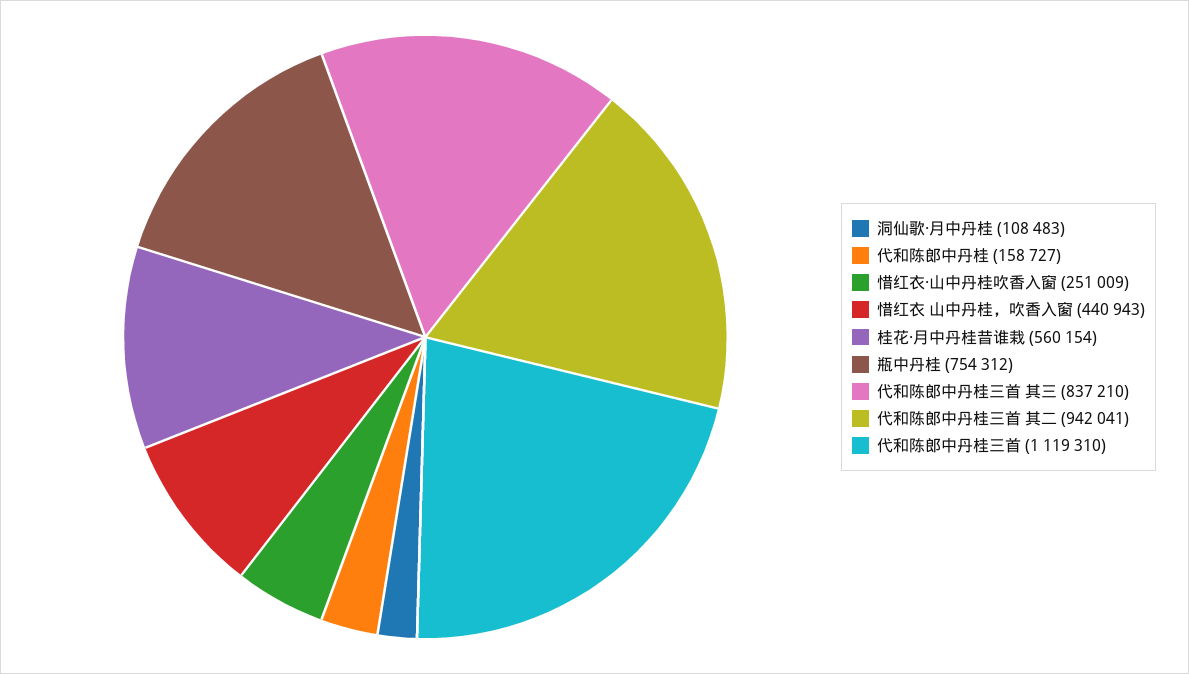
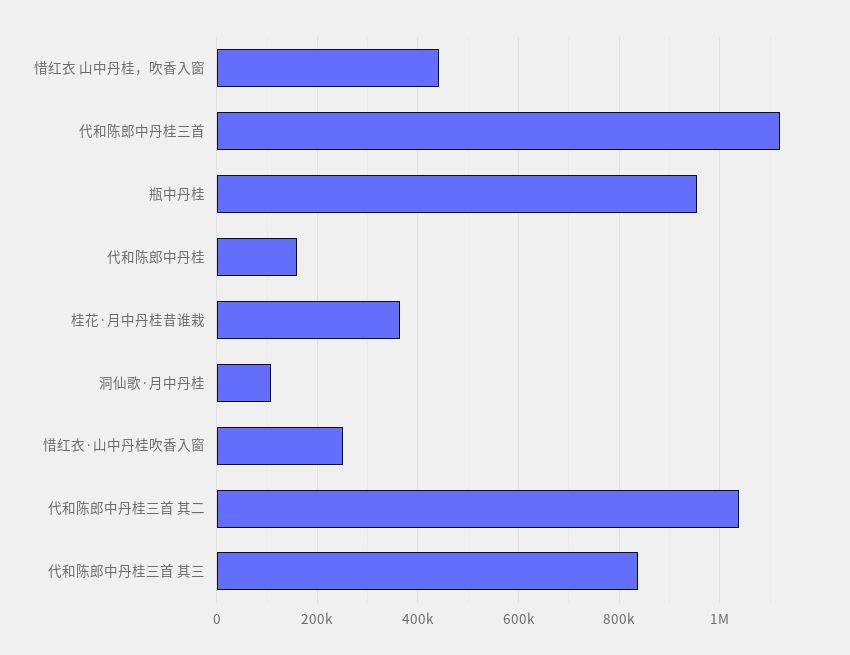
桂花·月中丹桂昔谁栽: 560154 -> 360000
瓶中丹桂: 754312 -> 960000
代和陈郎中丹桂三首 其二: 942041 -> 1040000

